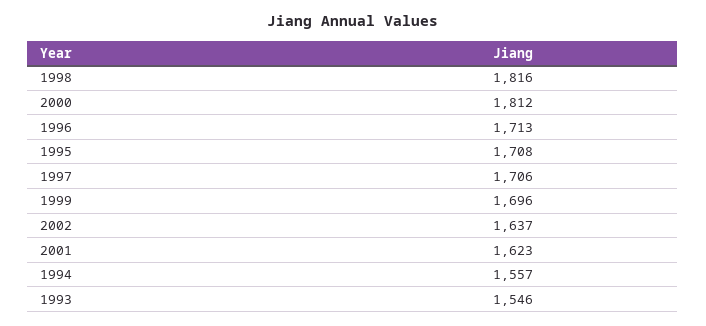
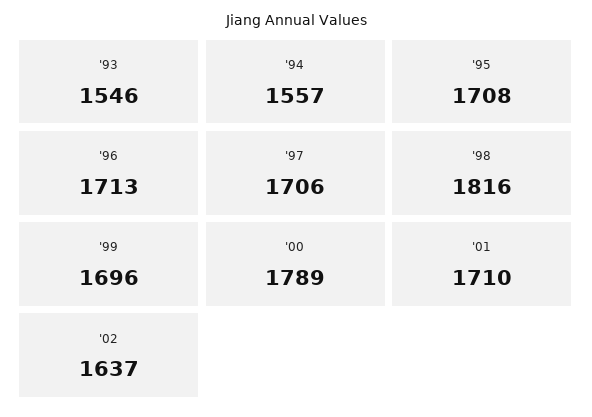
2000: 1812 -> 1789
2001: 1623 -> 1710

